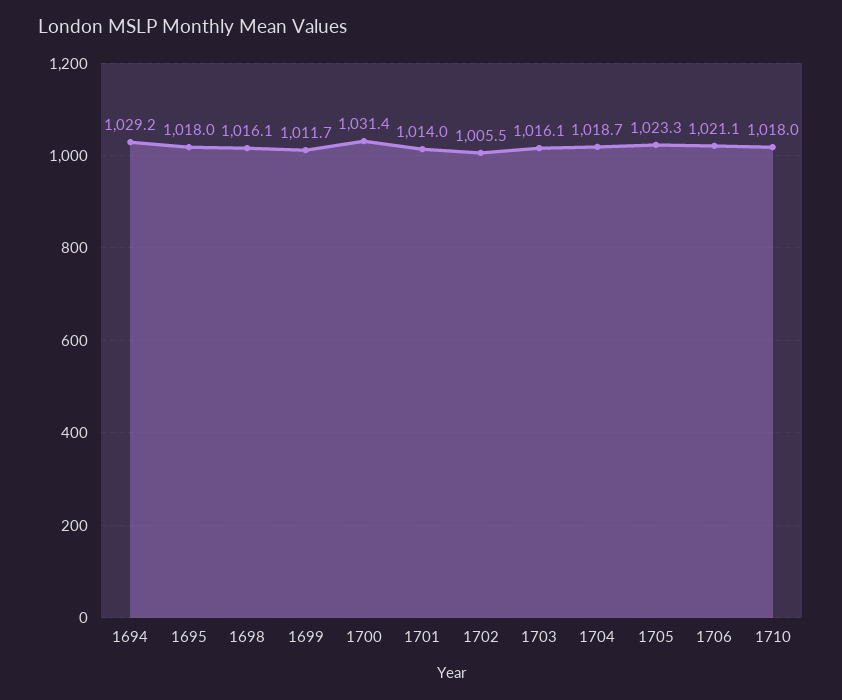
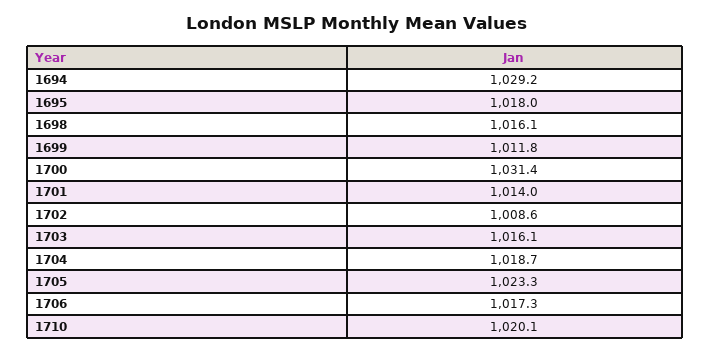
1699: 1011.7 -> 1011.8
1702: 1005.5 -> 1008.6
1706: 1021.1 -> 1017.3
1710: 1018 -> 1020.1

